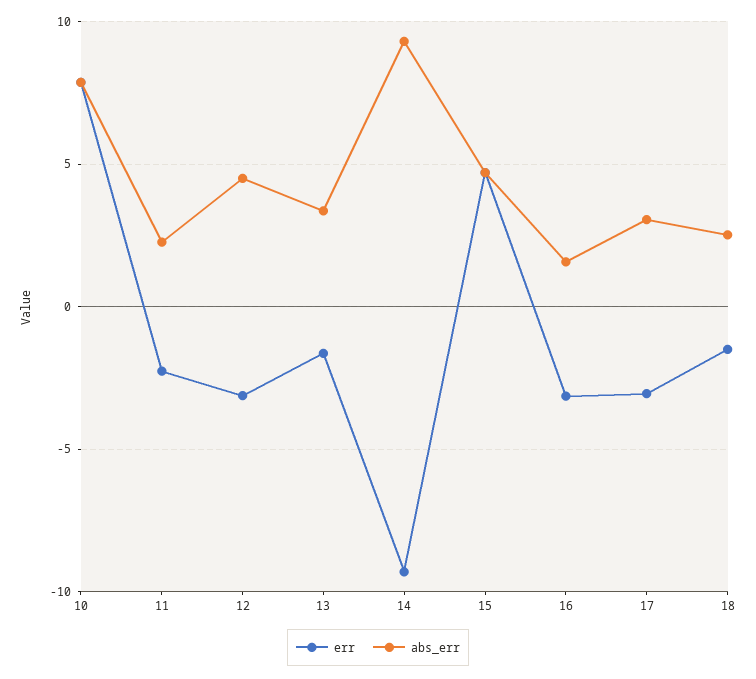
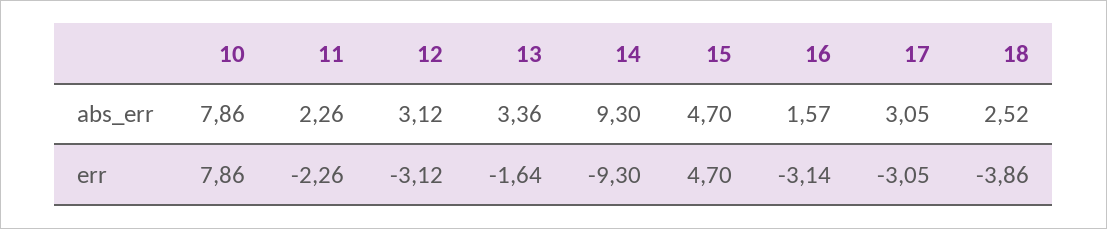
abs_err, 12: 4.5 -> 3.12
err, 18: -1.5 -> -3.86

